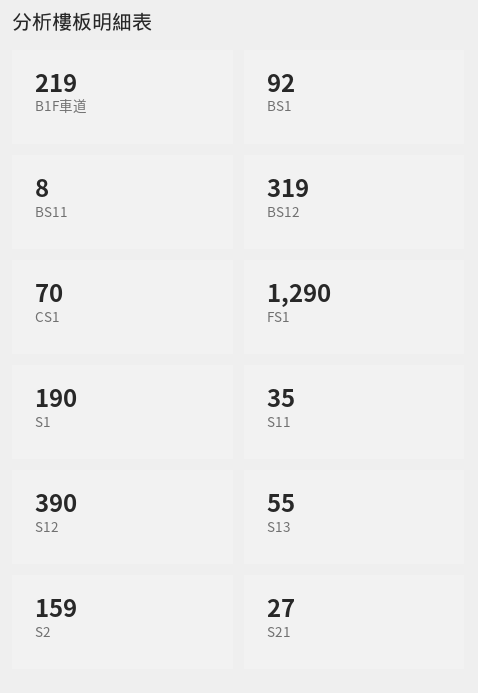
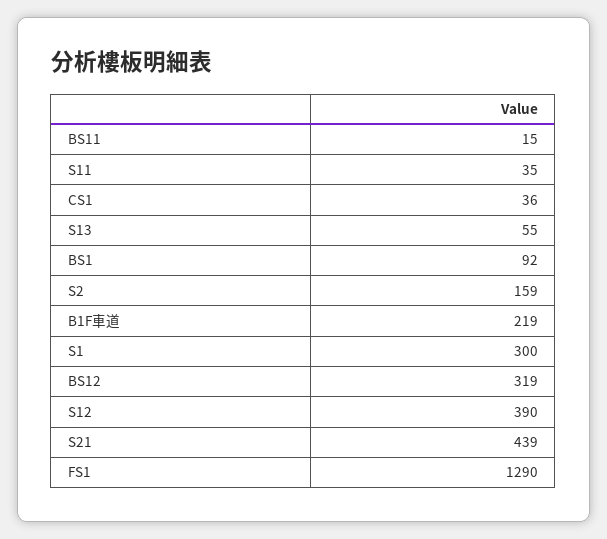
BS11: 8 -> 15
CS1: 70 -> 36
S1: 190 -> 300
S21: 27 -> 439

